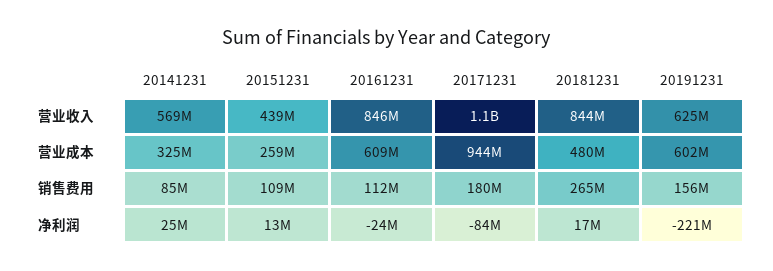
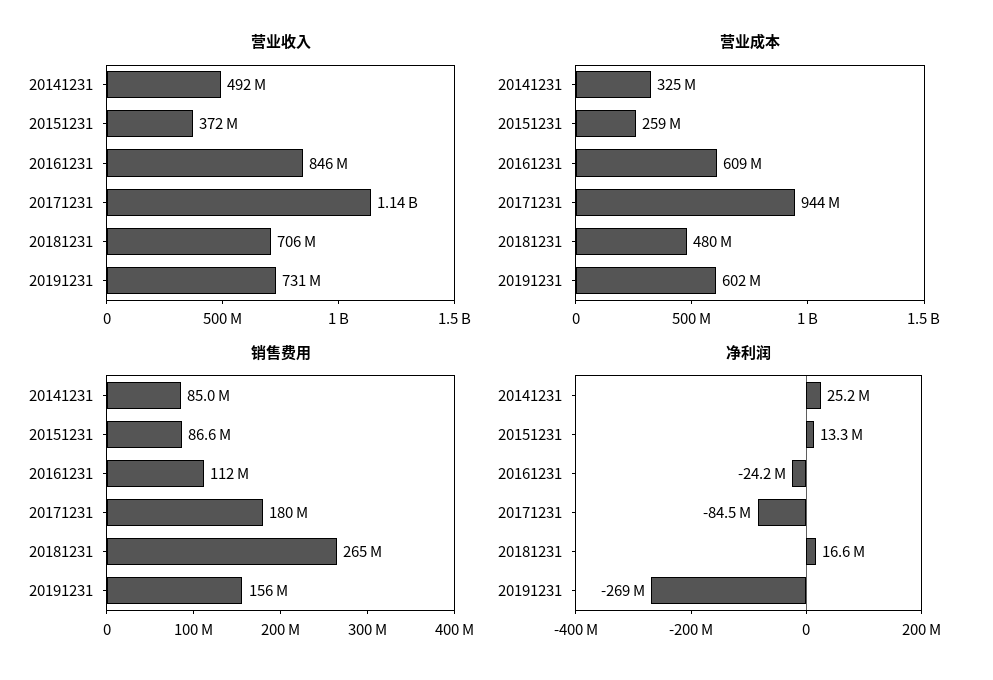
营业收入, 20141231: 569000000 -> 492000000
营业收入, 20151231: 439000000 -> 372000000
营业收入, 20181231: 844000000 -> 706000000
营业收入, 20191231: 625000000 -> 731000000
销售费用, 20151231: 109000000 -> 86600000
净利润, 20191231: -221000000 -> -269000000

